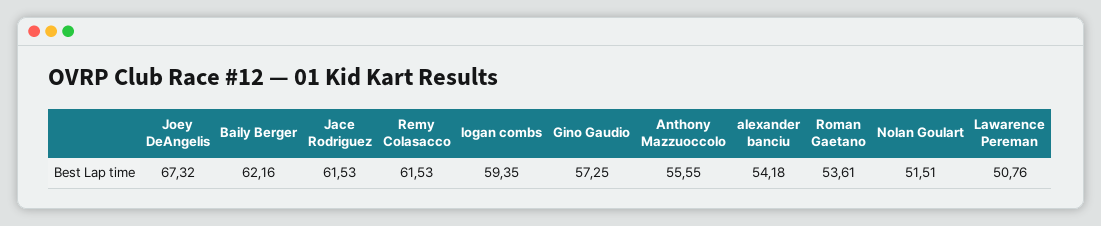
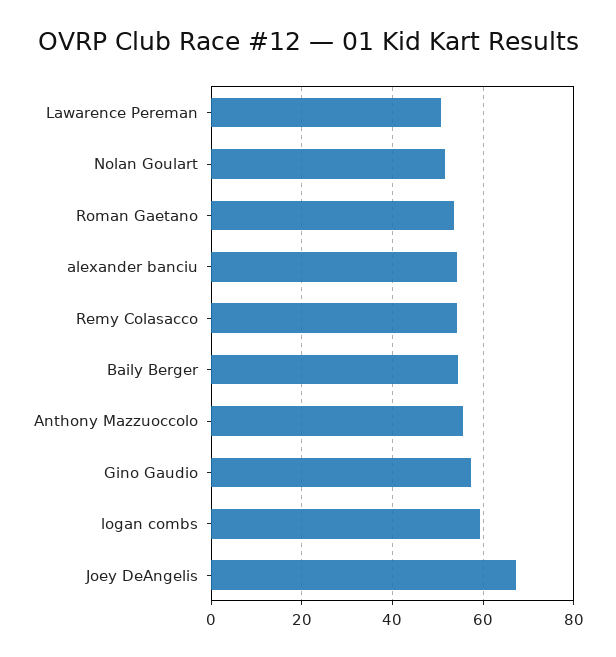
Baily Berger: 62.16 -> 54
Jace Rodriguez: 61.53 -> none
Remy Colasacco: 61.53 -> 54

